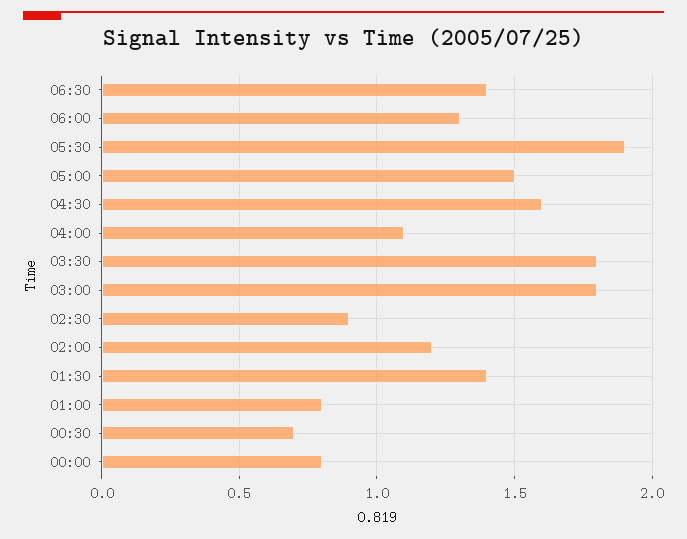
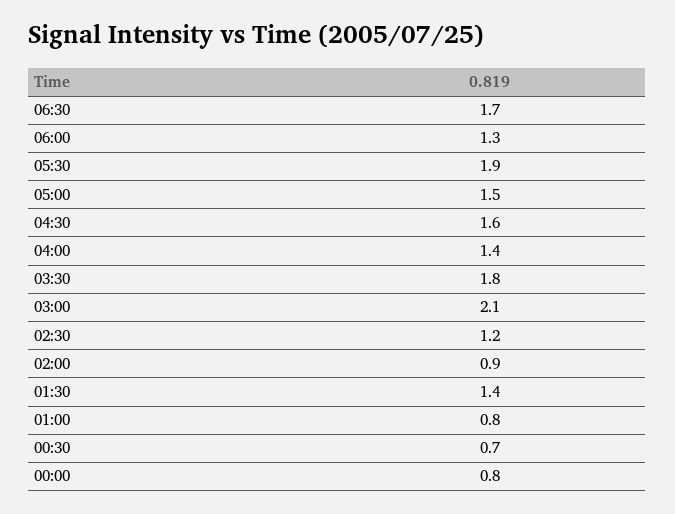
06:30: 1.4 -> 1.7
04:00: 1.1 -> 1.4
03:00: 1.8 -> 2.1
02:30: 0.9 -> 1.2
02:00: 1.2 -> 0.9

